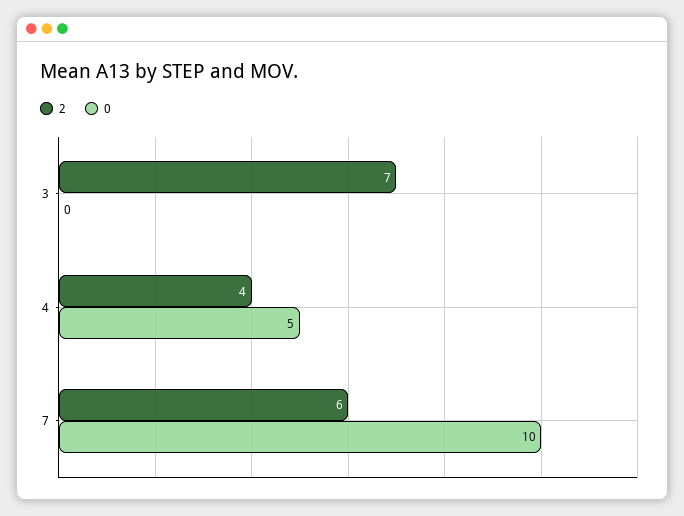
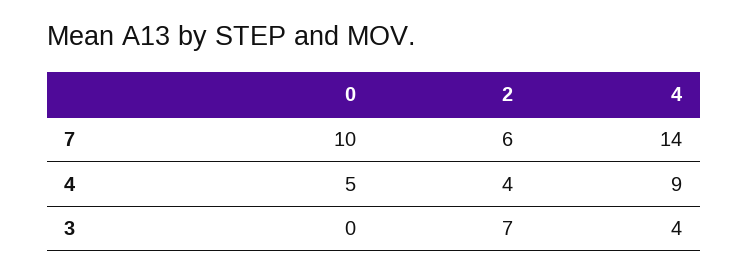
4, 7: none -> 14
4, 4: none -> 9
4, 3: none -> 4

